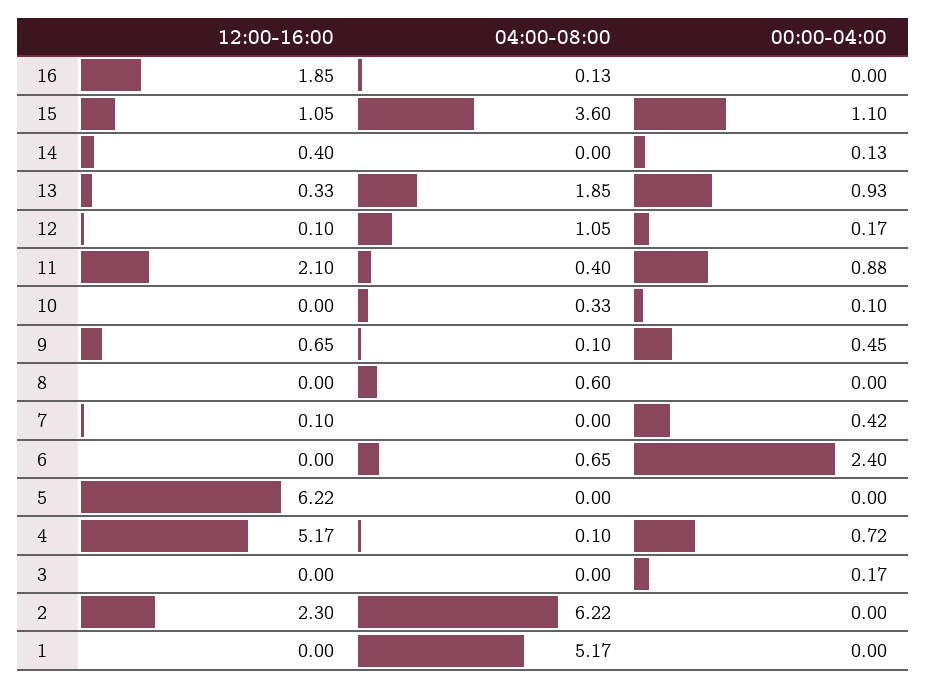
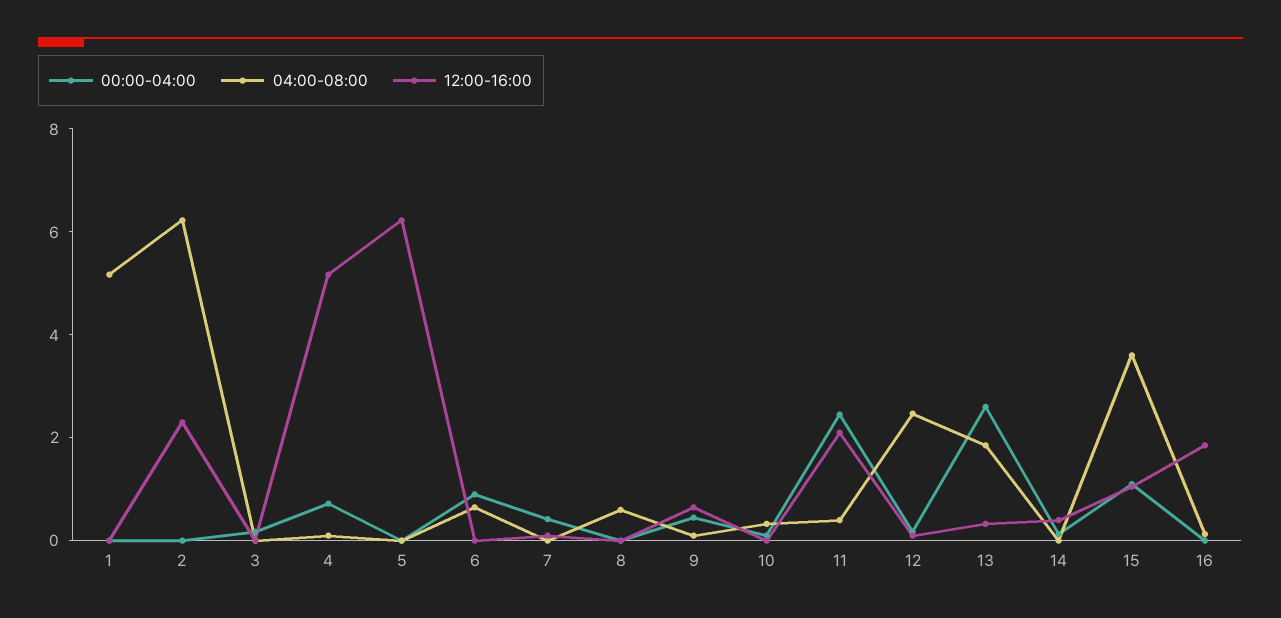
00:00-04:00, 13: 0.93 -> 2.5
04:00-08:00, 12: 1.05 -> 2.5
00:00-04:00, 11: 0.88 -> 2.5
00:00-04:00, 6: 2.4 -> 1

